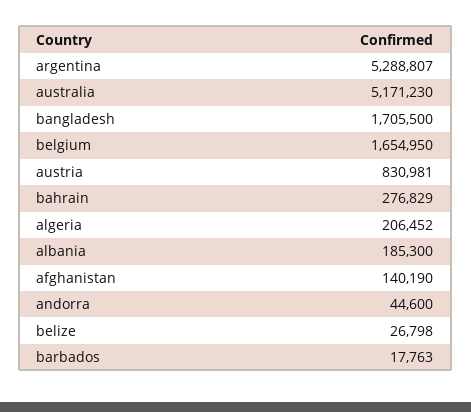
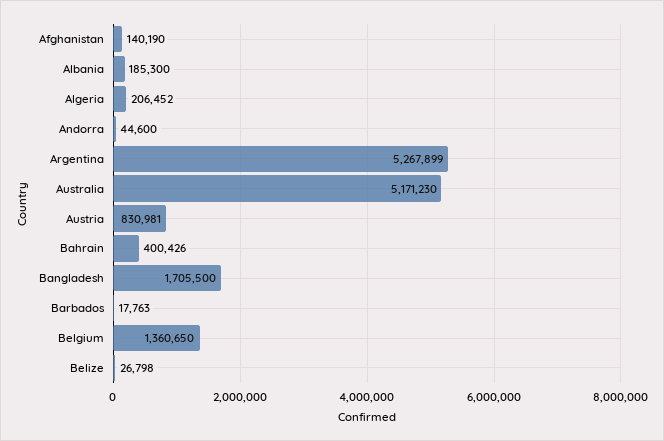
argentina: 5288807 -> 5267899
belgium: 1654950 -> 1360650
bahrain: 276829 -> 400426

